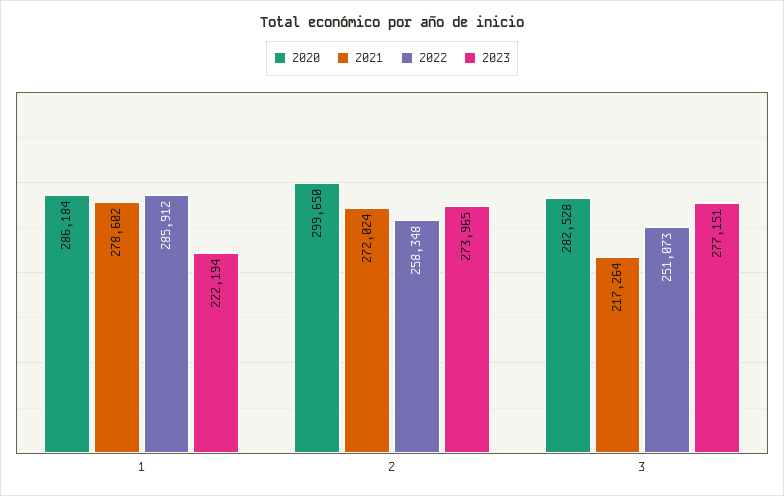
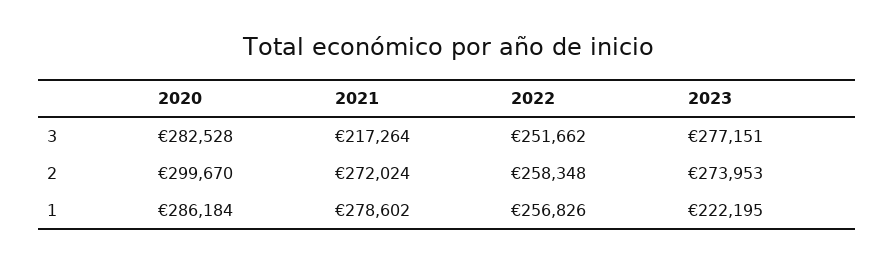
2022, 1: 285912 -> 256826
2023, 1: 222194 -> 222195
2020, 2: 299650 -> 299670
2023, 2: 273965 -> 273953
2022, 3: 251073 -> 251662

